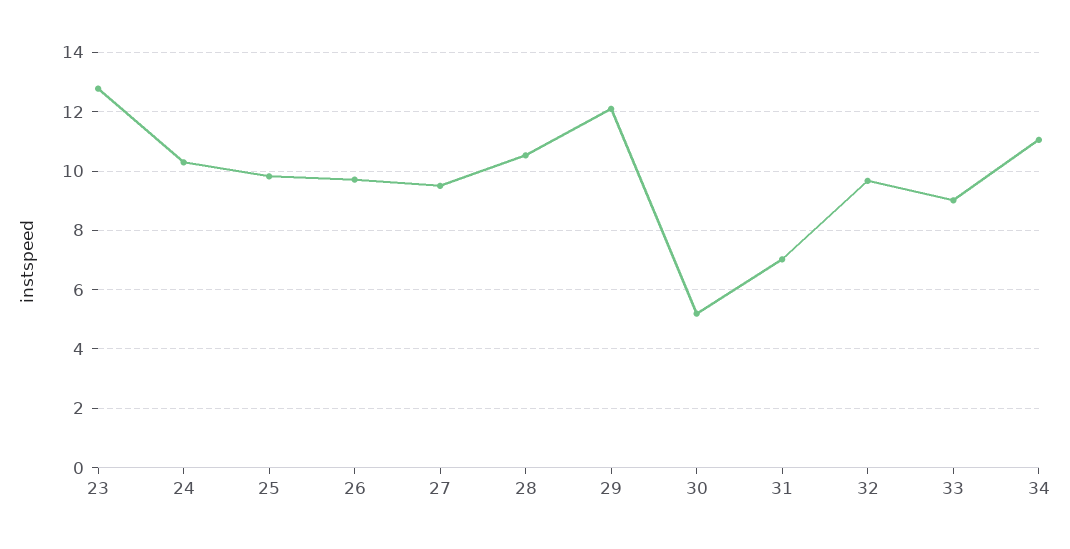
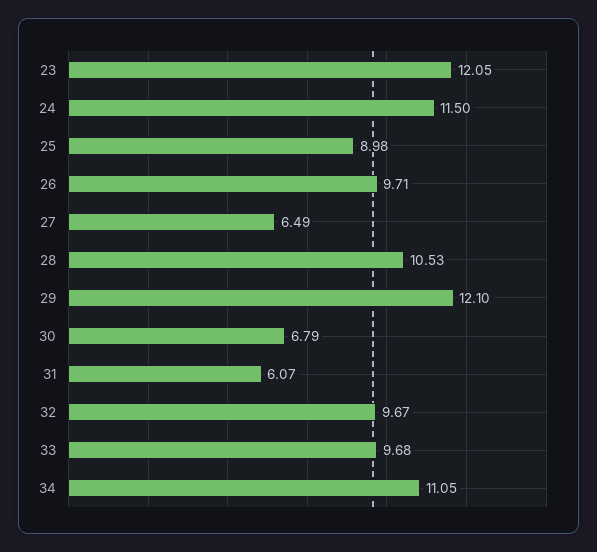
23: 12.75 -> 12.05
24: 10.25 -> 11.5
25: 9.75 -> 8.98
27: 9.5 -> 6.49
30: 5.25 -> 6.79
31: 7 -> 6.07
33: 9 -> 9.68

